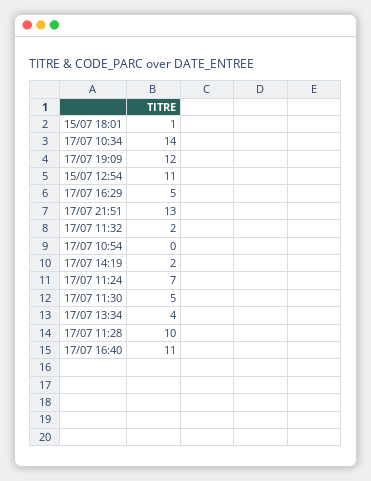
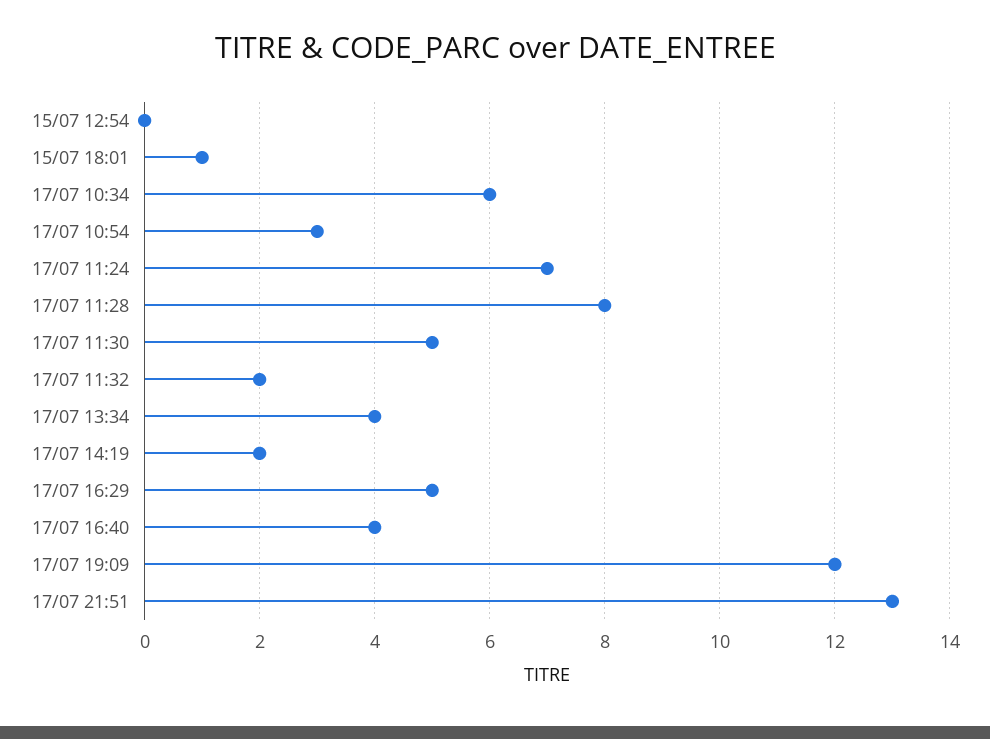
17/07 10:34: 14 -> 6
15/07 12:54: 11 -> 0
17/07 10:54: 0 -> 3
17/07 11:28: 10 -> 8
17/07 16:40: 11 -> 4

